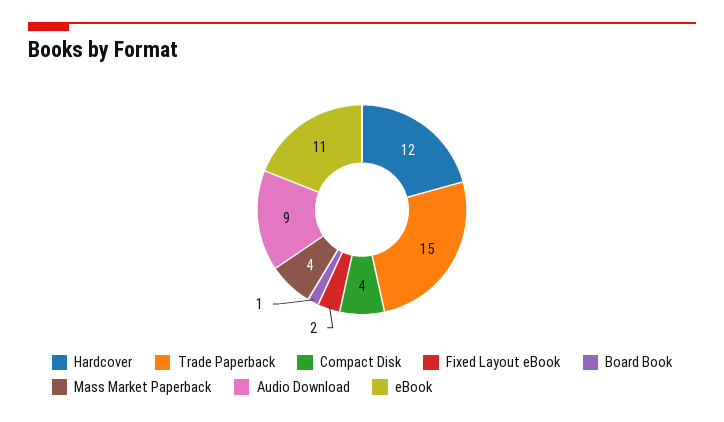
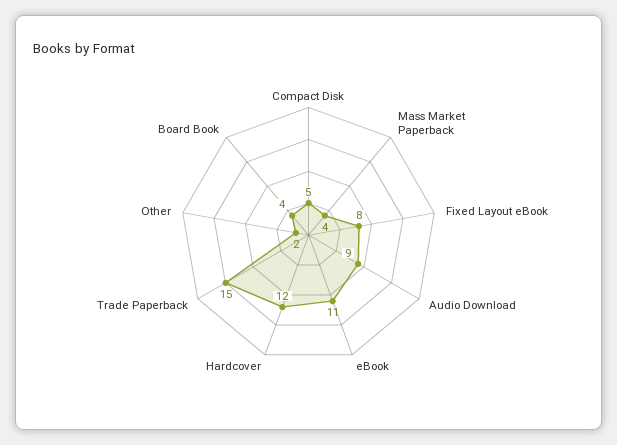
Compact Disk: 4 -> 5
Fixed Layout eBook: 2 -> 8
Board Book: 1 -> 4
Other: none -> 2

